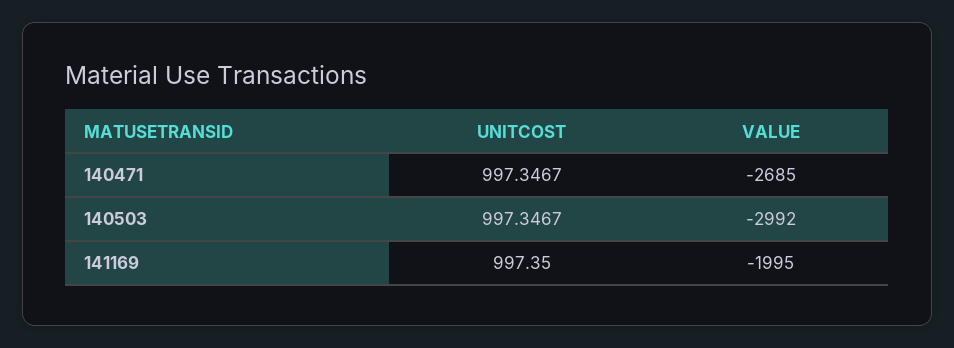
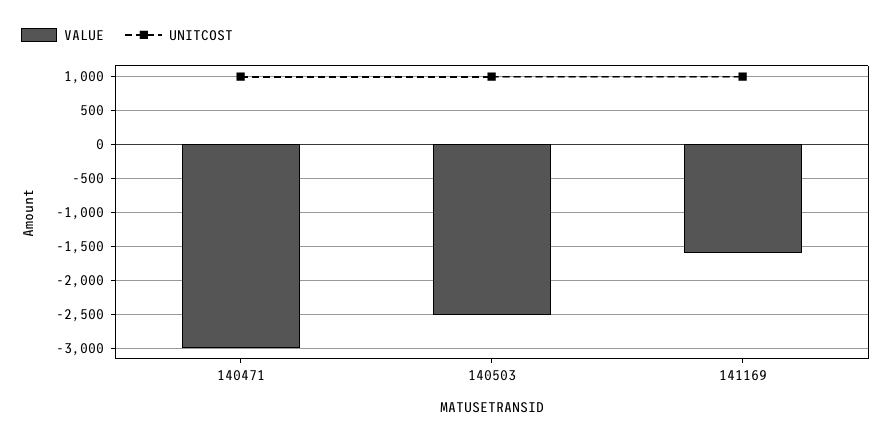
VALUE, 140471: -2685 -> -3000
VALUE, 140503: -2992 -> -2500
VALUE, 141169: -1995 -> -1600

